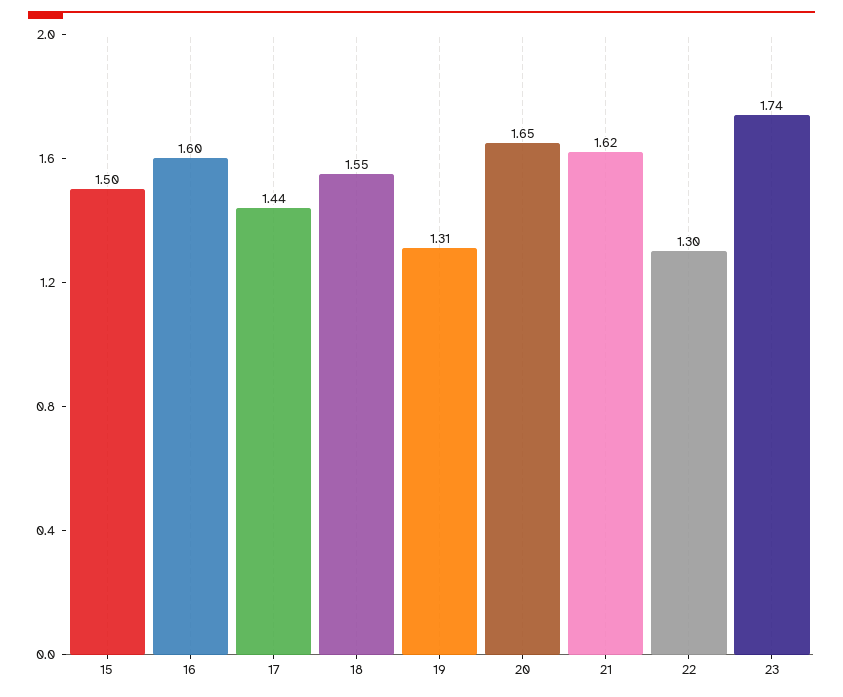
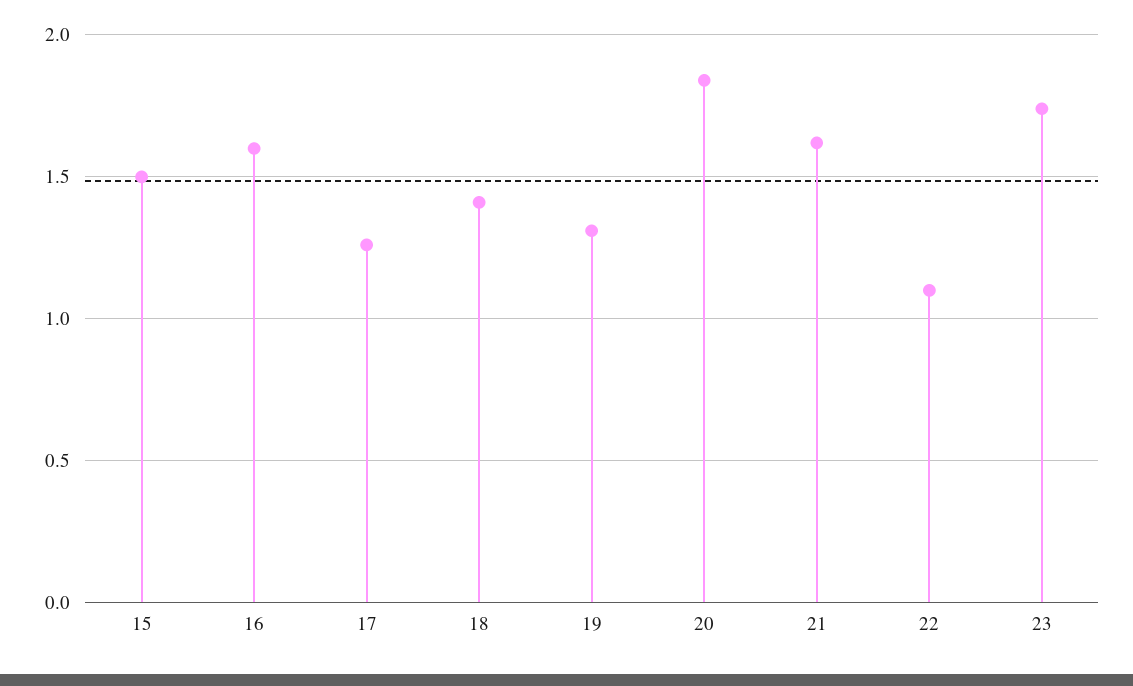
17: 1.44 -> 1.25
18: 1.55 -> 1.4
20: 1.65 -> 1.85
22: 1.3 -> 1.1

